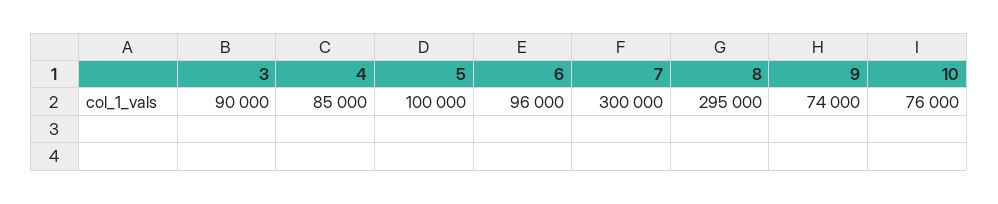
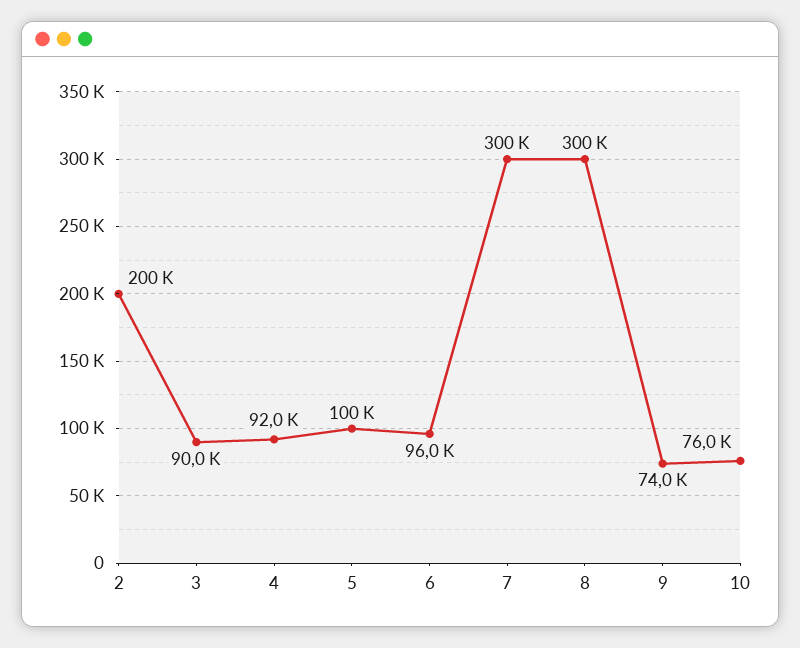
4: 85000 -> 92000
8: 295000 -> 300000
2: none -> 200000

